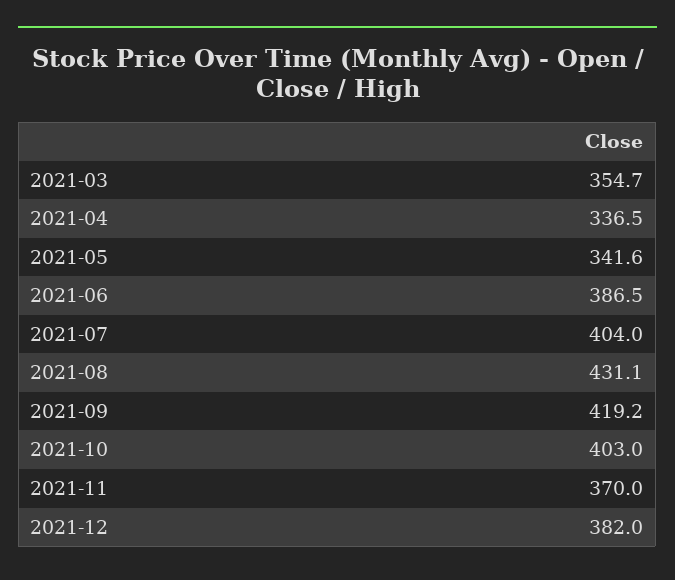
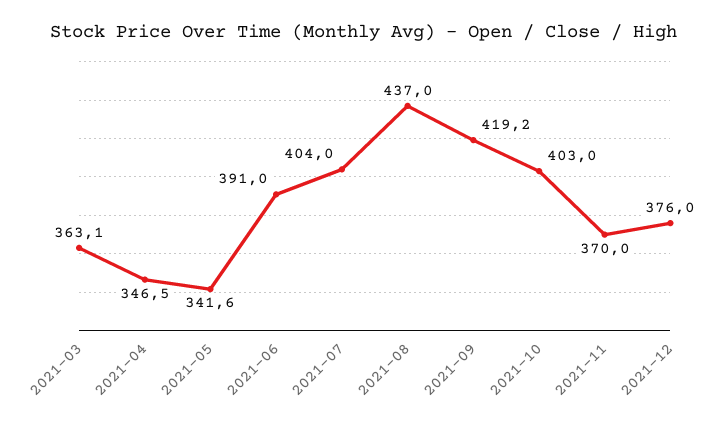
2021-03: 354.7 -> 363.1
2021-04: 336.5 -> 346.5
2021-06: 386.5 -> 391
2021-08: 431.1 -> 437
2021-12: 382 -> 376

